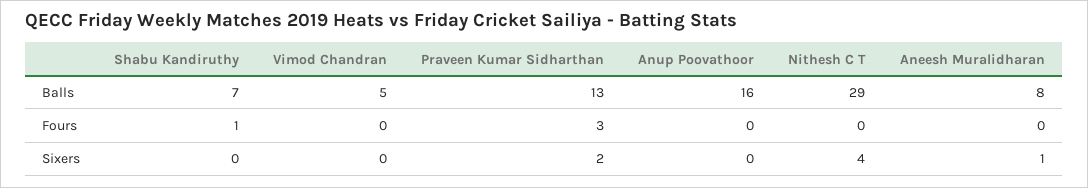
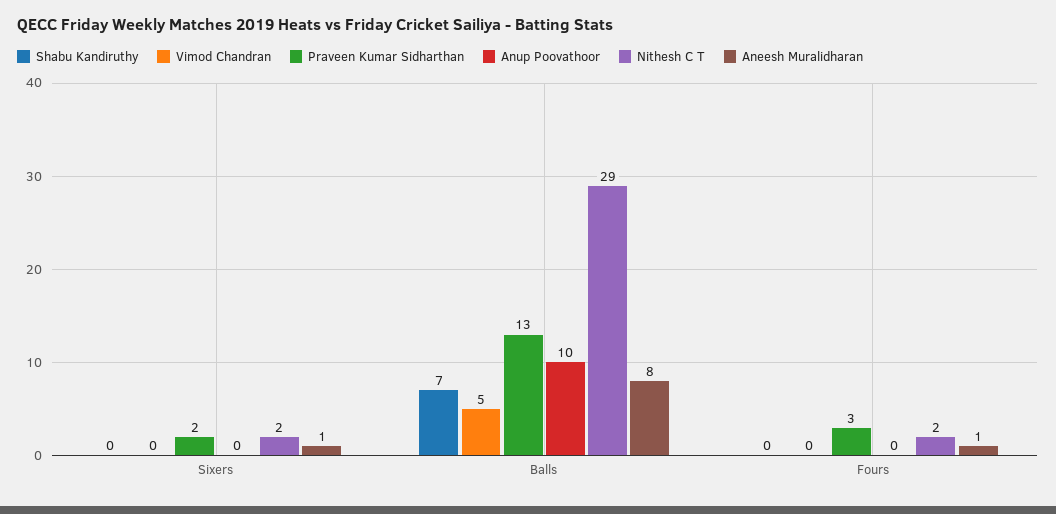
Anup Poovathoor, Balls: 16 -> 10
Shabu Kandiruthy, Fours: 1 -> 0
Nithesh C T, Fours: 0 -> 2
Aneesh Muralidharan, Fours: 0 -> 1
Nithesh C T, Sixers: 4 -> 2

